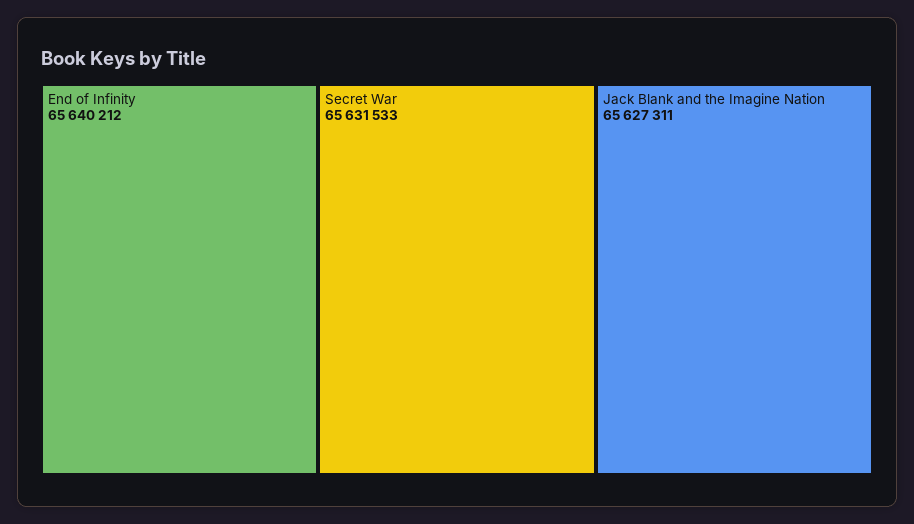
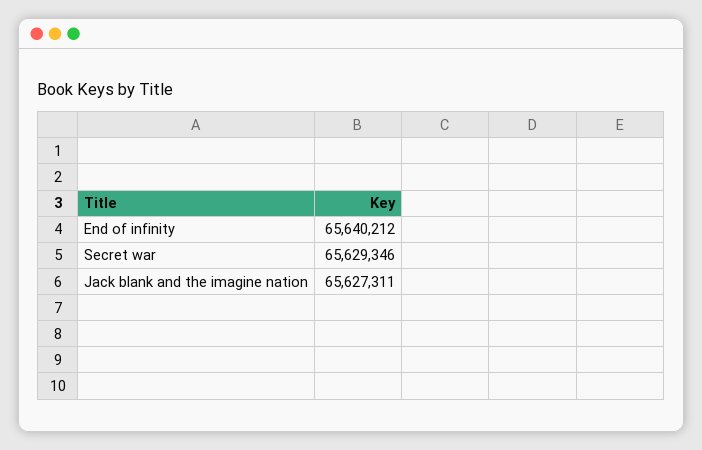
Secret War: 65631533 -> 65629346

